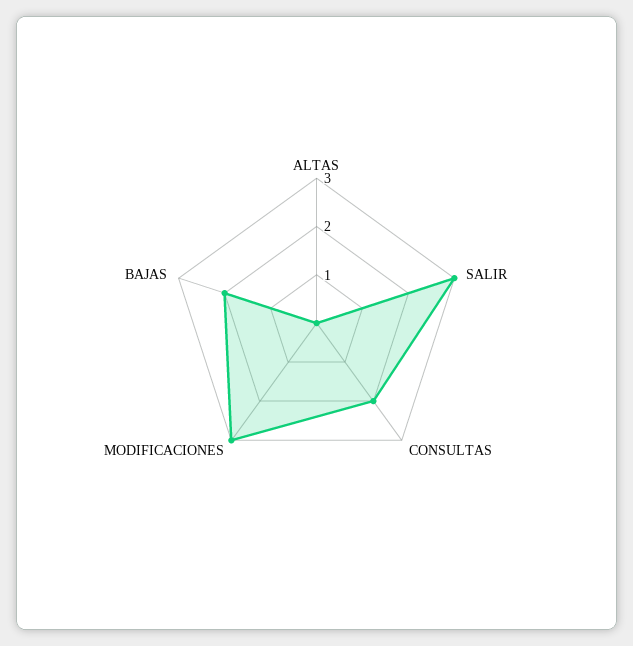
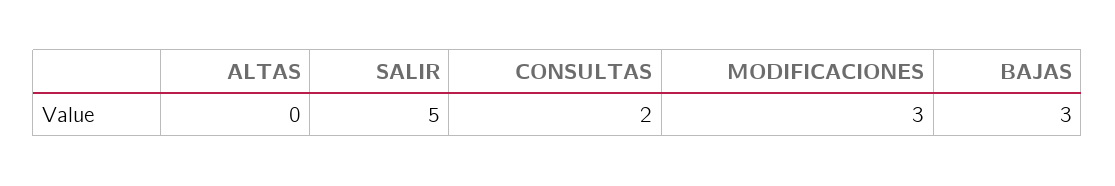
SALIR: 3 -> 5
BAJAS: 2 -> 3

